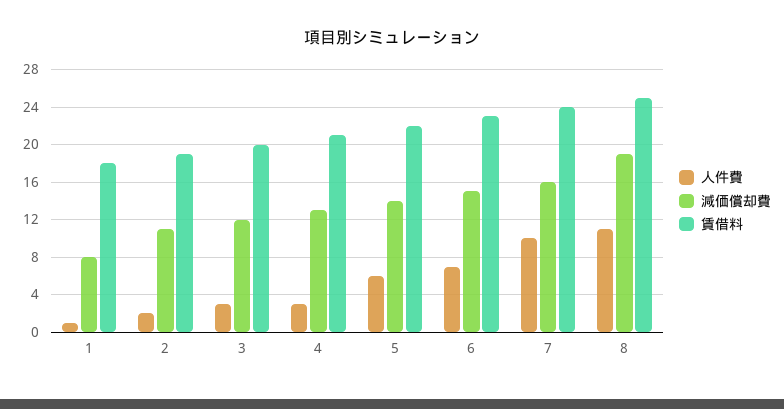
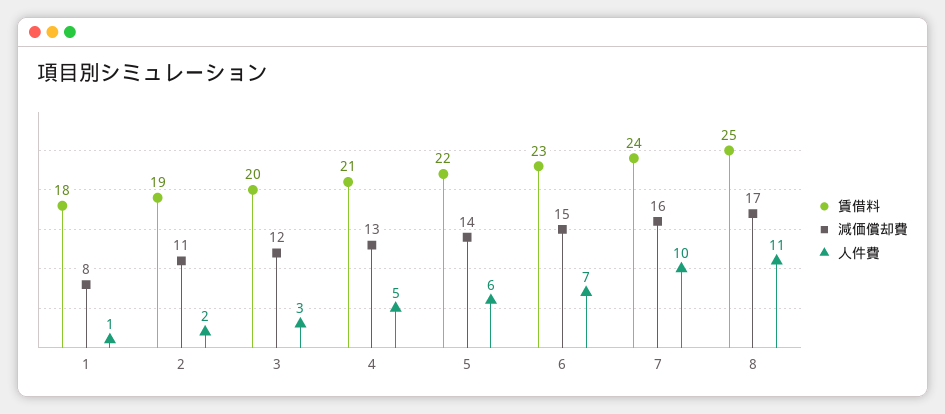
人件費, 4: 3 -> 5
減価償却費, 8: 19 -> 17

